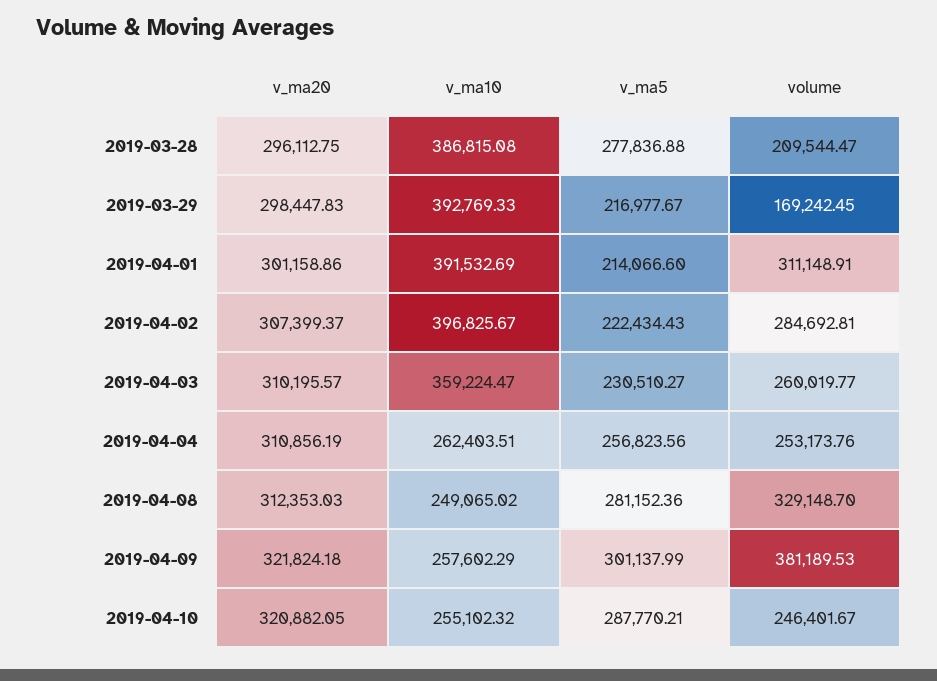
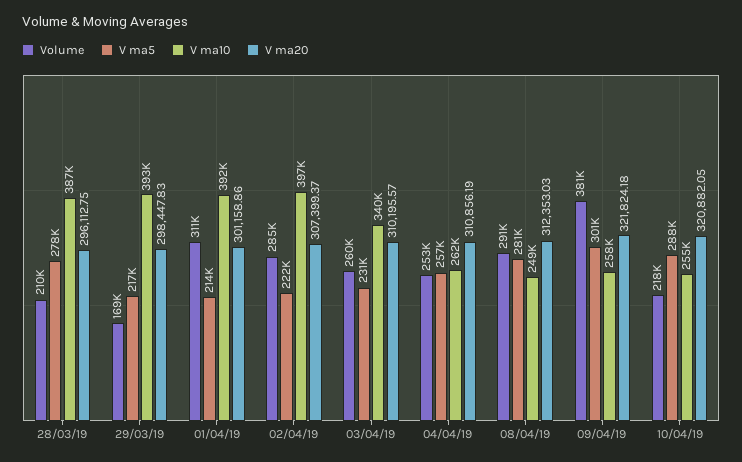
v_ma10, 2019-04-03: 359224.47 -> 340000
volume, 2019-04-08: 329148.7 -> 291000
volume, 2019-04-10: 246401.67 -> 218000

